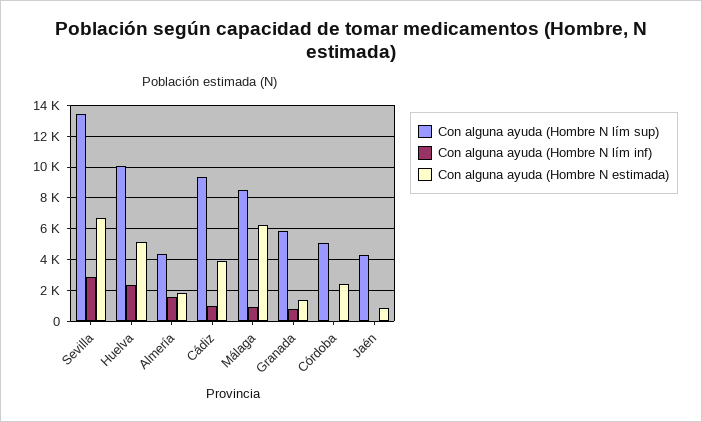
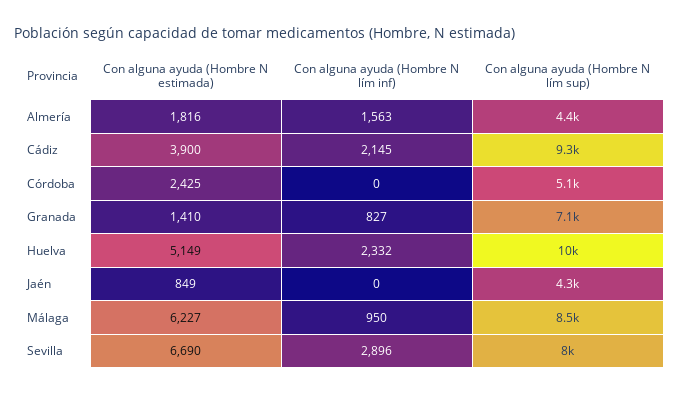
Con alguna ayuda (Hombre N lím sup), Sevilla: 13500 -> 8000
Con alguna ayuda (Hombre N lím inf), Cádiz: 1000 -> 2145
Con alguna ayuda (Hombre N lím sup), Granada: 6000 -> 7100

